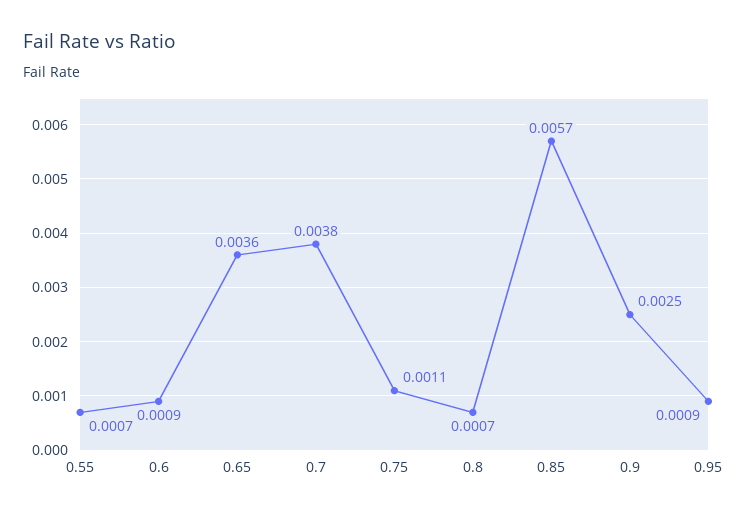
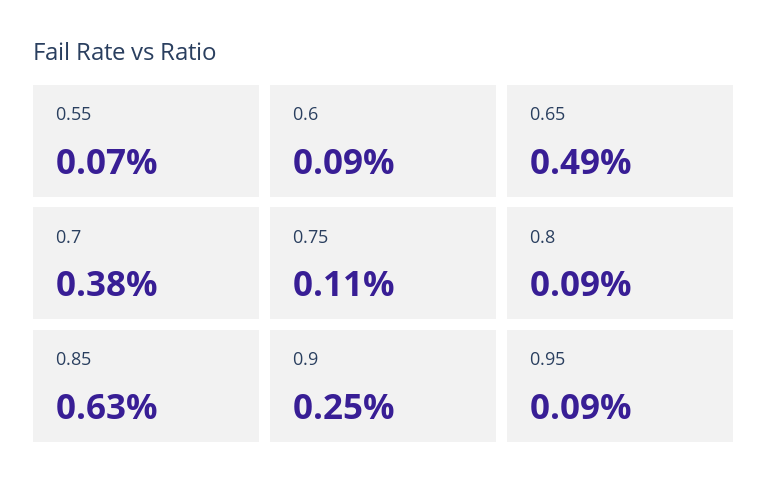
0.65: 0.0036 -> 0.0049
0.8: 0.0007 -> 0.0009
0.85: 0.0057 -> 0.0063

